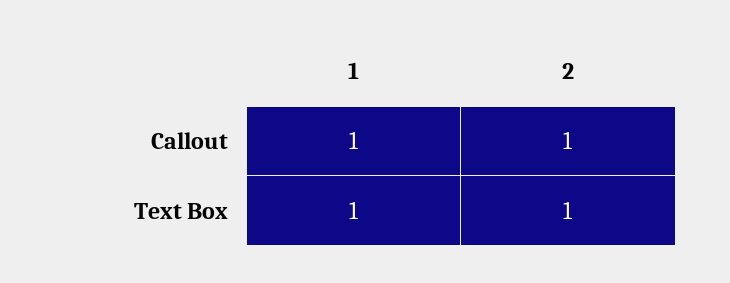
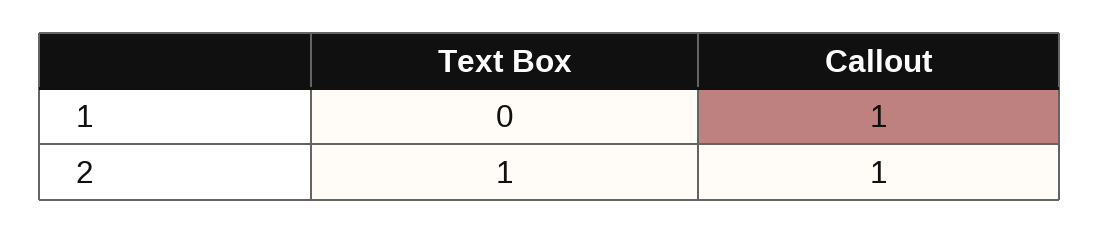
1, Text Box: 1 -> 0

